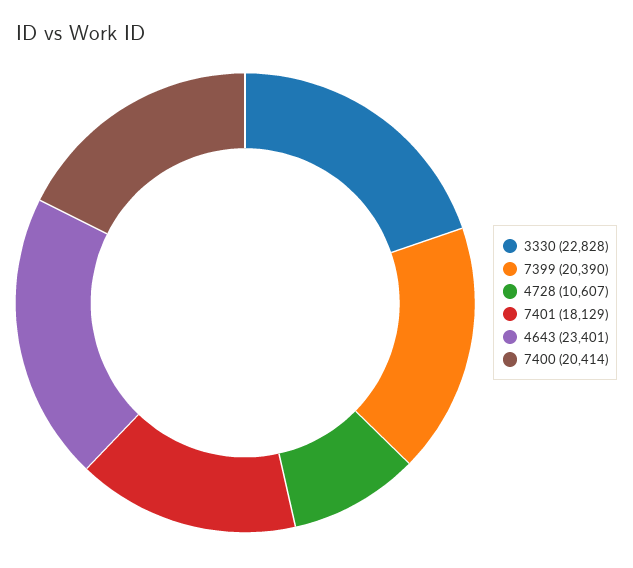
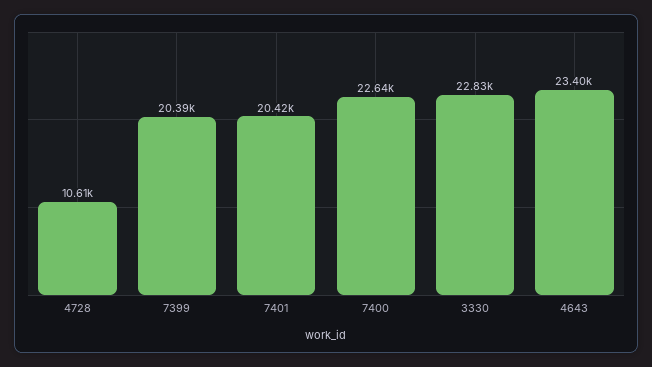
7401: 18129 -> 20420
7400: 20414 -> 22640

